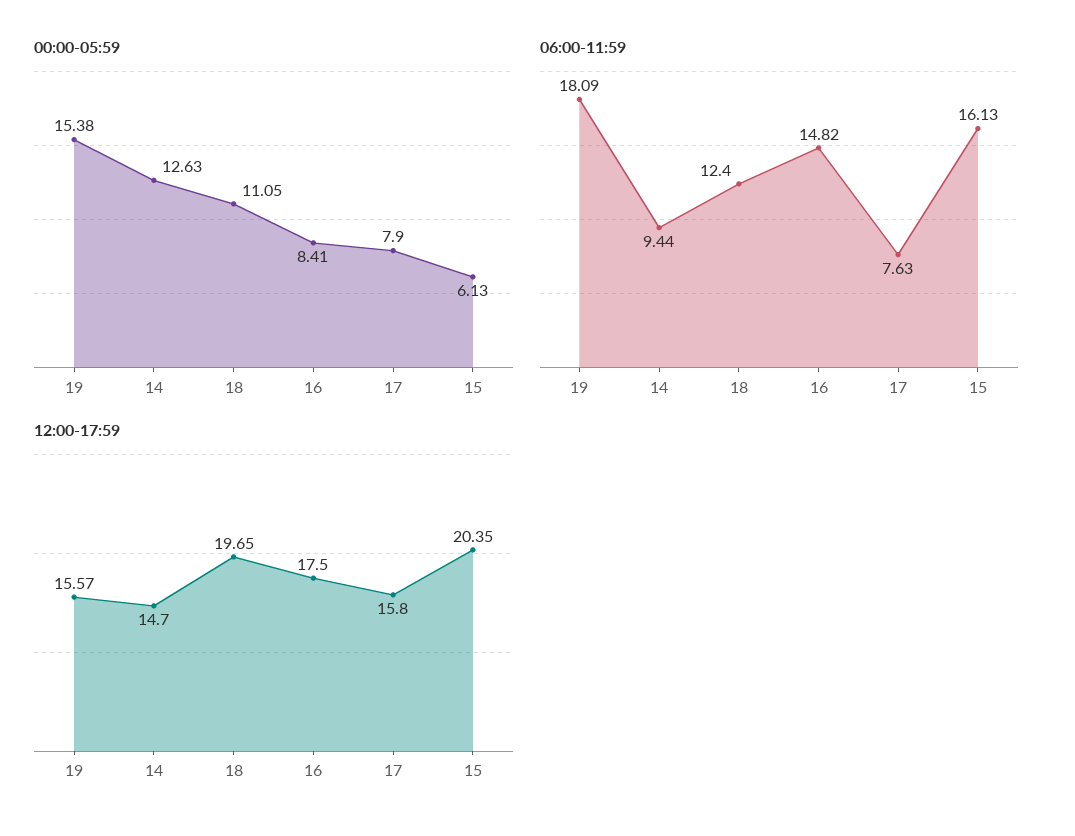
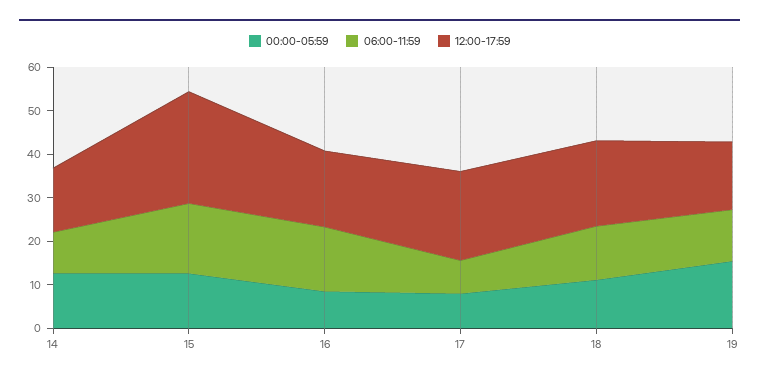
00:00-05:59, 15: 6.13 -> 12
06:00-11:59, 19: 18.09 -> 12
12:00-17:59, 17: 15.8 -> 20
12:00-17:59, 15: 20.35 -> 26

